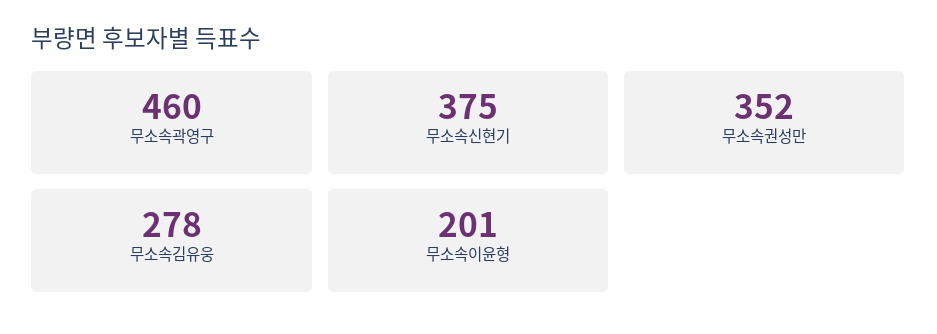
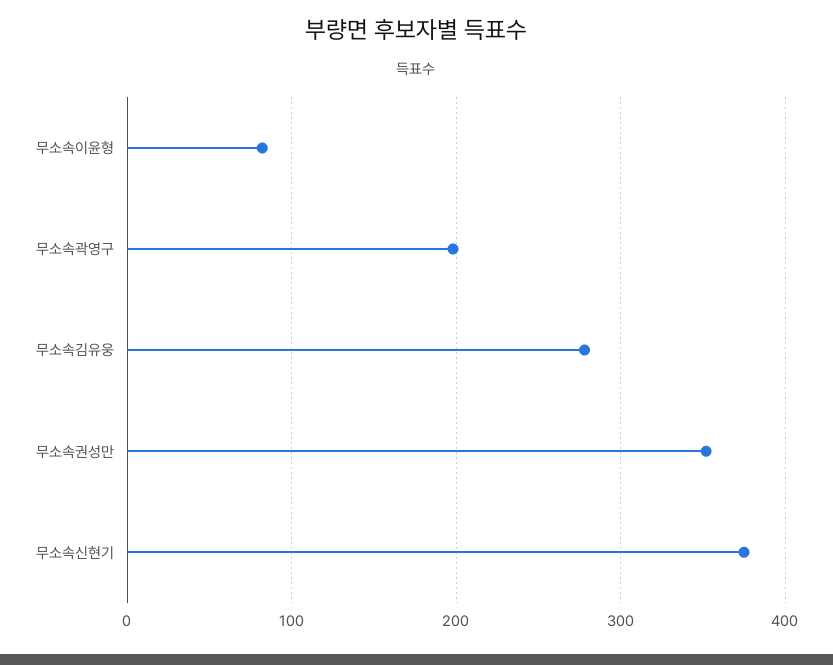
무소속곽영구: 460 -> 200
무소속이윤형: 201 -> 80

